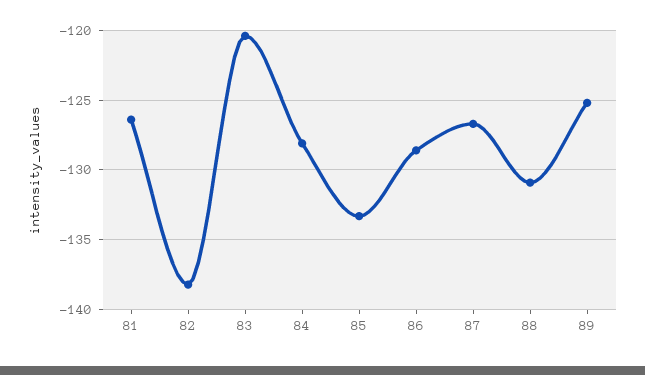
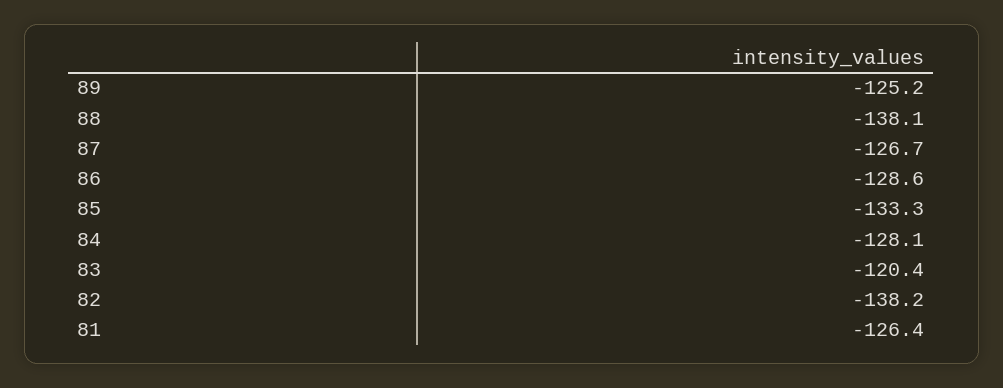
88: -131 -> -138.1

